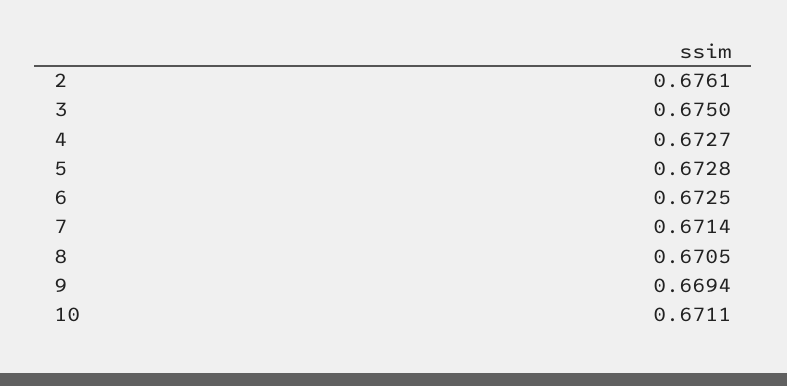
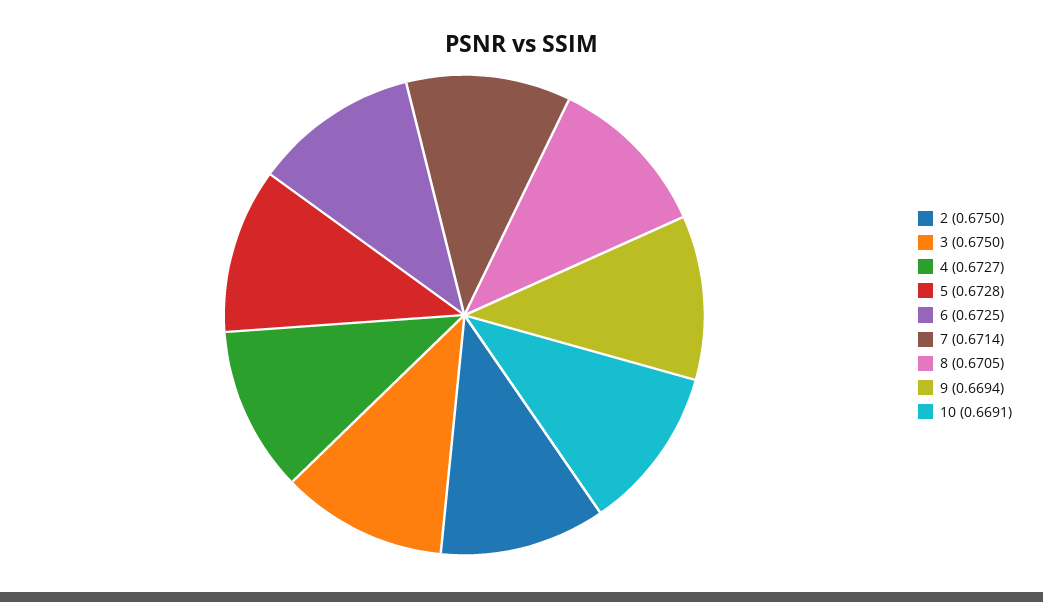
2: 0.6761 -> 0.675
10: 0.6711 -> 0.6691

